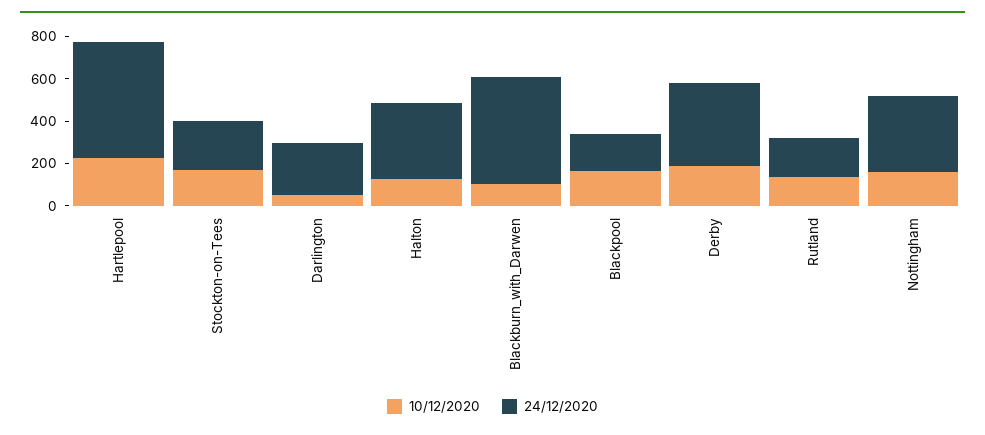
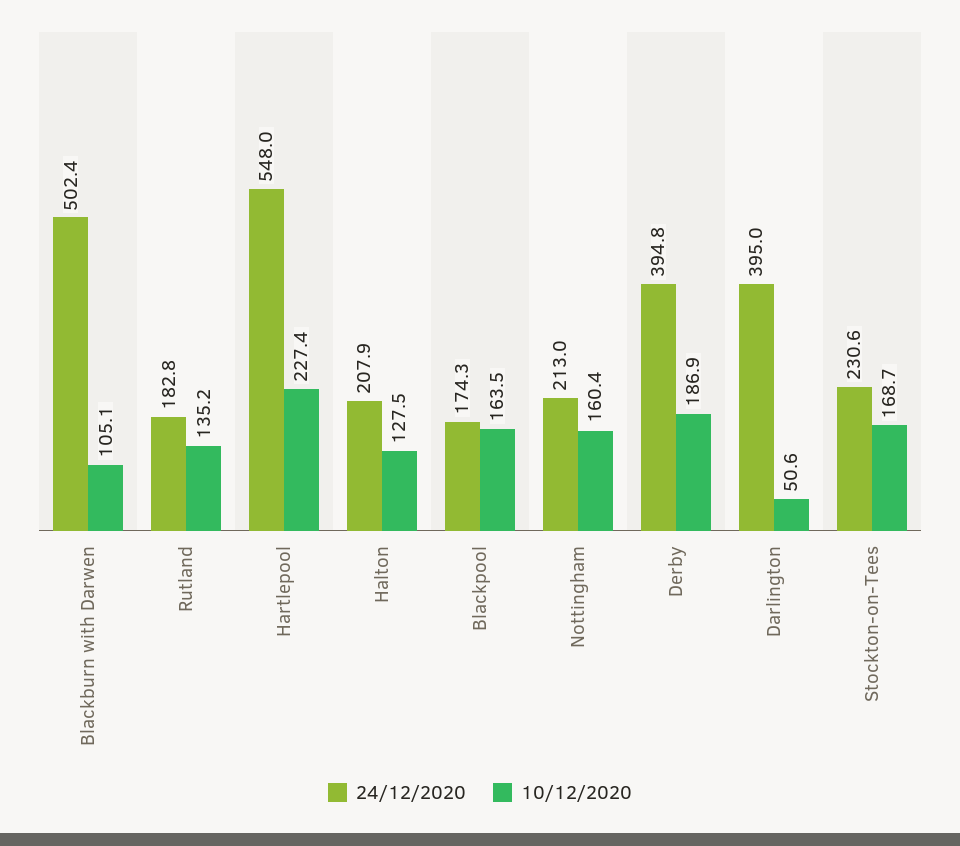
24/12/2020, Darlington: 250 -> 395
24/12/2020, Halton: 350 -> 207.9
24/12/2020, Nottingham: 350 -> 213

